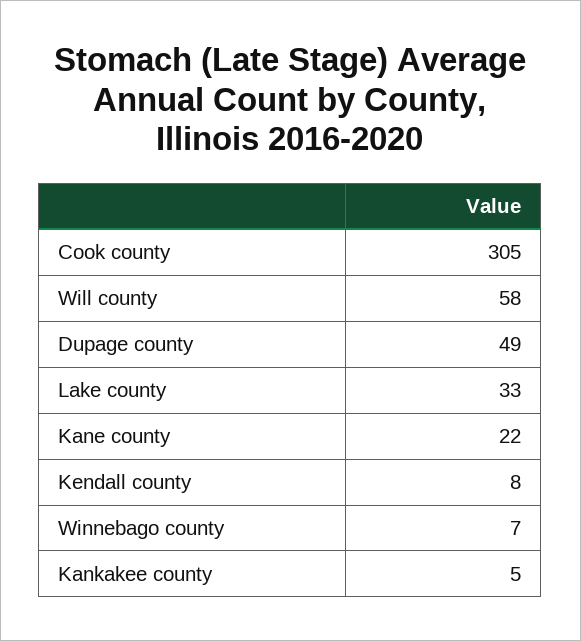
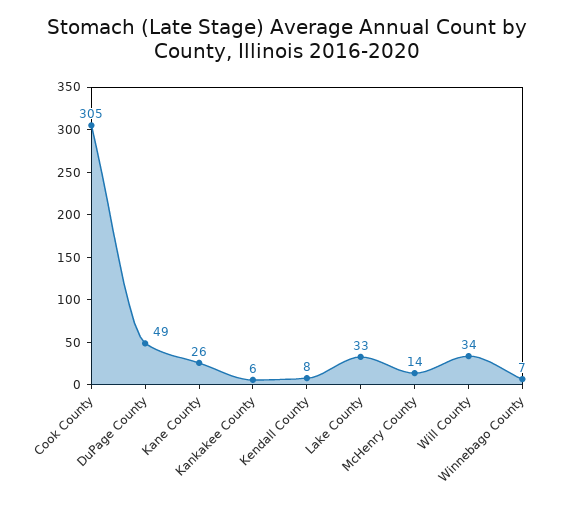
Will county: 58 -> 34
Kane county: 22 -> 26
Kankakee county: 5 -> 6
McHenry County: none -> 14

